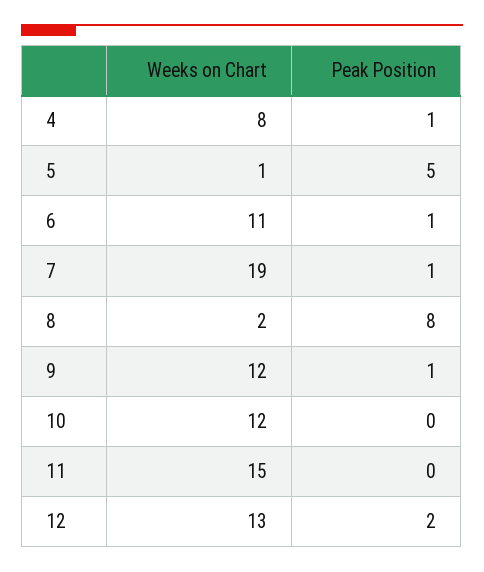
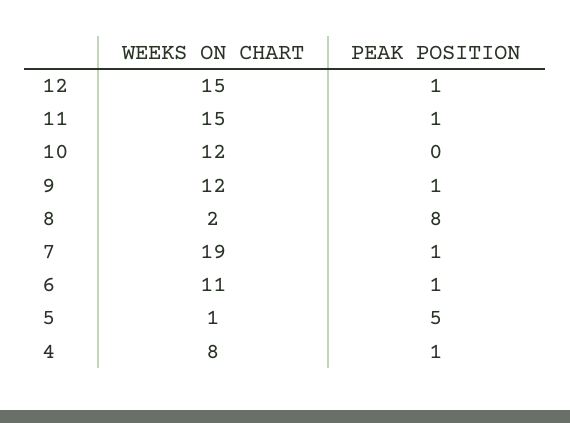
Peak Position, 11: 0 -> 1
Weeks on Chart, 12: 13 -> 15
Peak Position, 12: 2 -> 1

